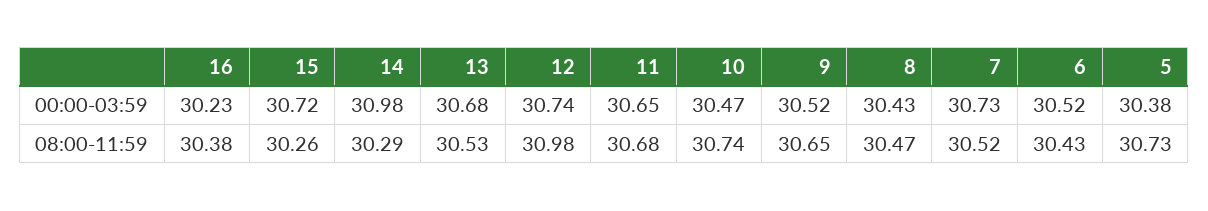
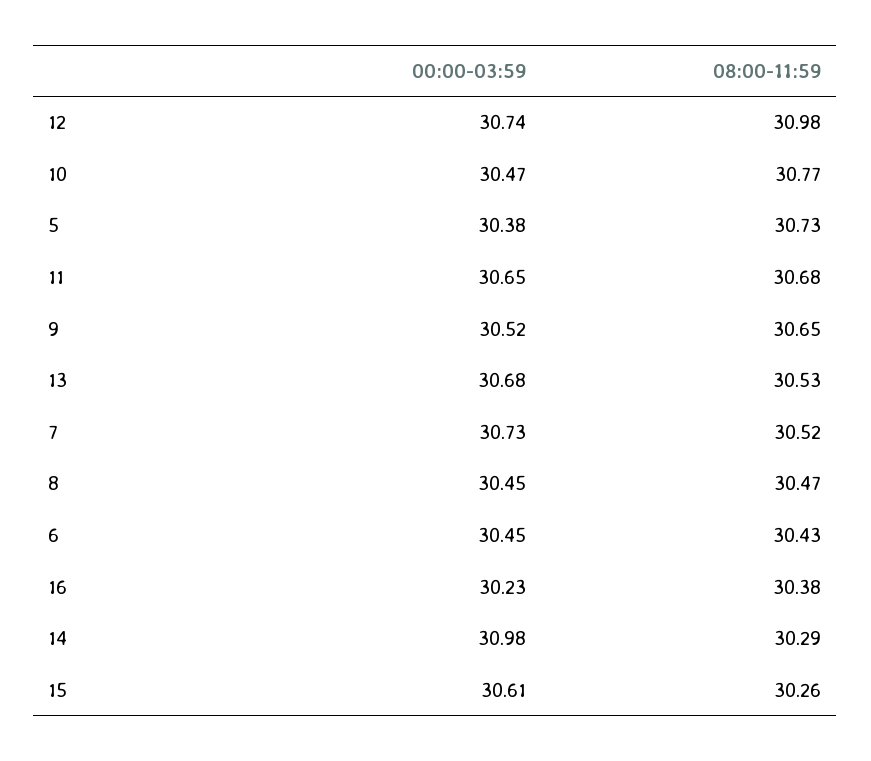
15, 00:00-03:59: 30.72 -> 30.61
8, 00:00-03:59: 30.43 -> 30.45
6, 00:00-03:59: 30.52 -> 30.45
10, 08:00-11:59: 30.74 -> 30.77

